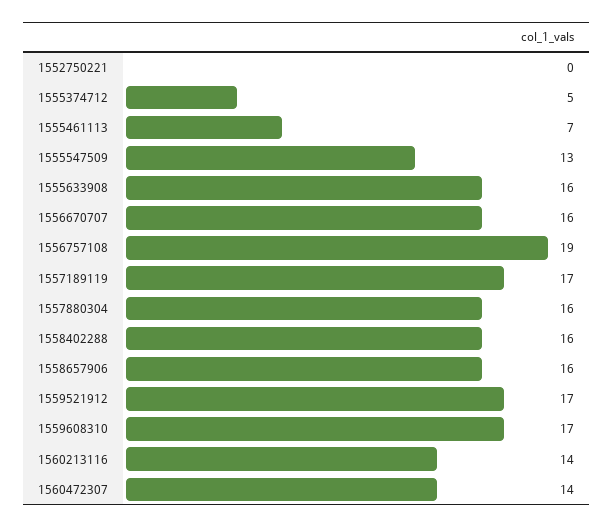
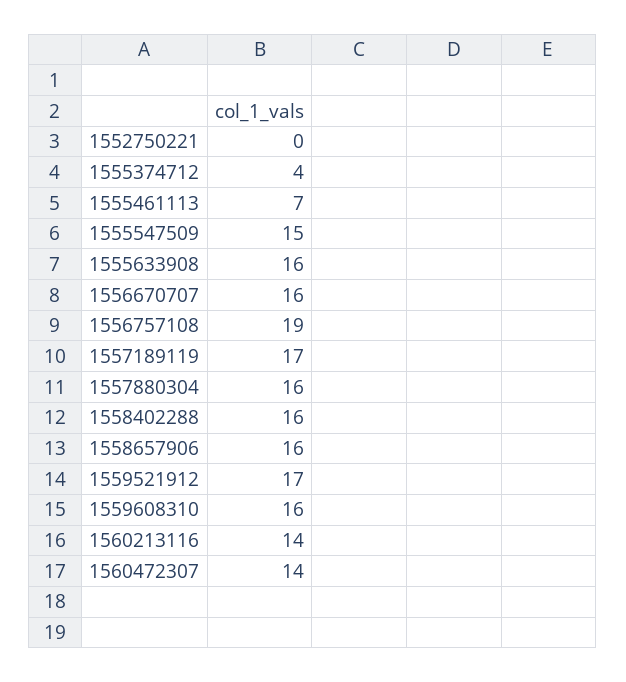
1555374712: 5 -> 4
1555547509: 13 -> 15
1559608310: 17 -> 16

